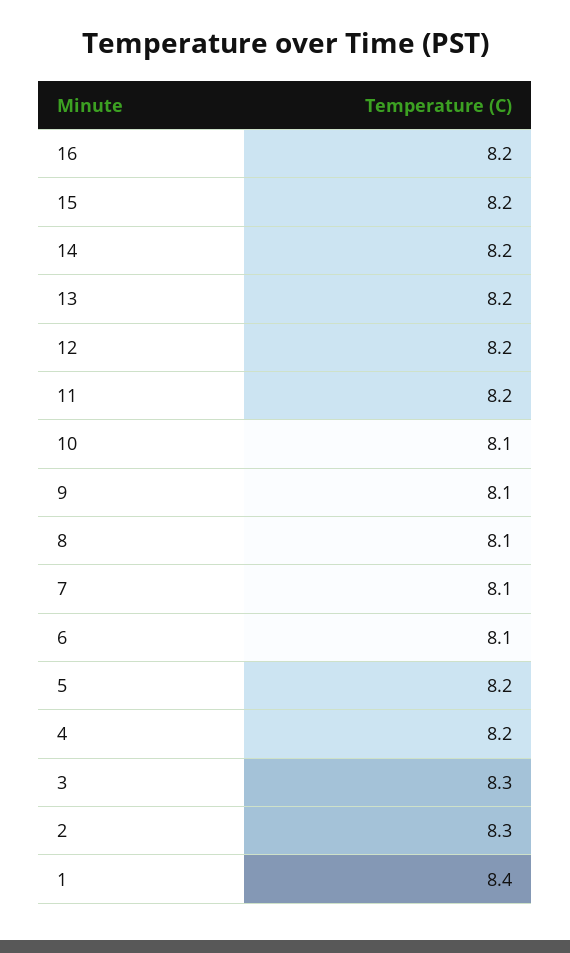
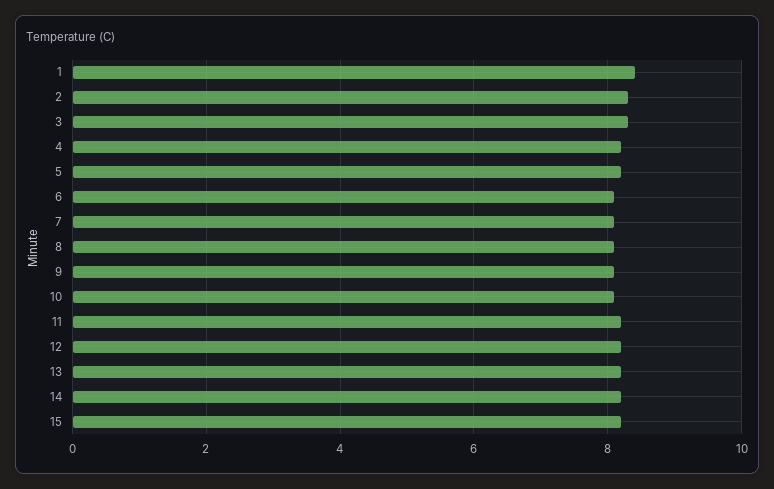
16: 8.2 -> none

